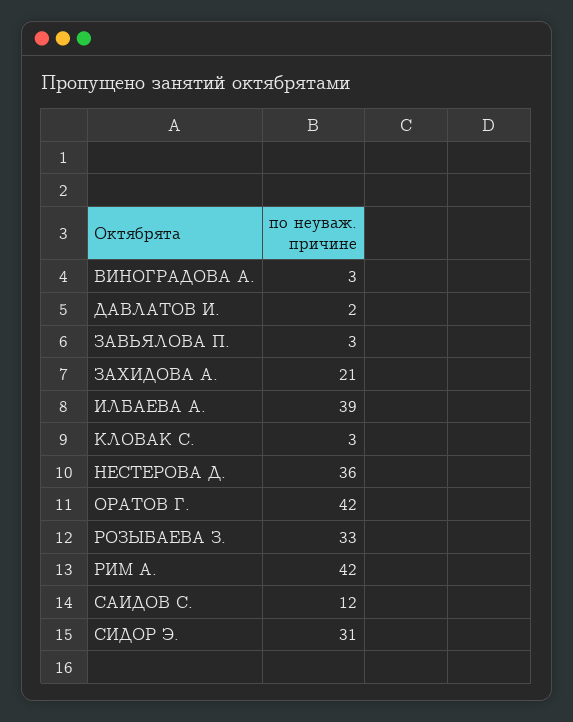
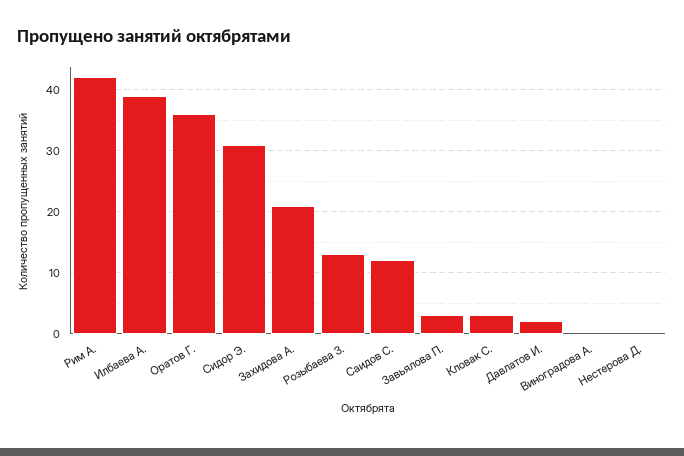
ВИНОГРАДОВА А.: 3 -> 0
НЕСТЕРОВА Д.: 36 -> 0
ОРАТОВ Г.: 42 -> 36
РОЗЫБАЕВА З.: 33 -> 13

